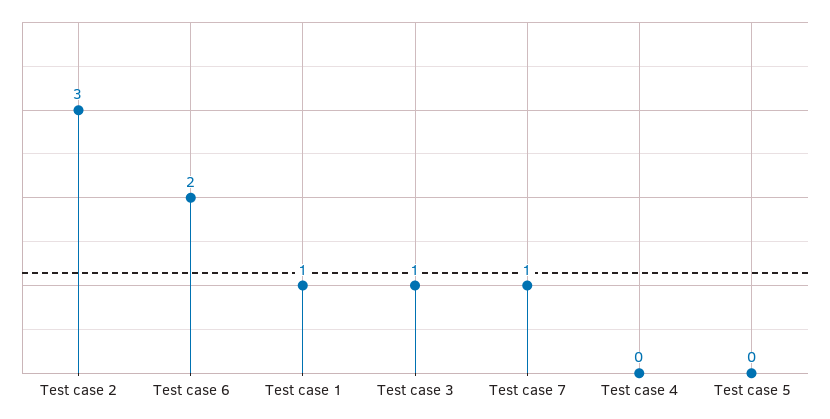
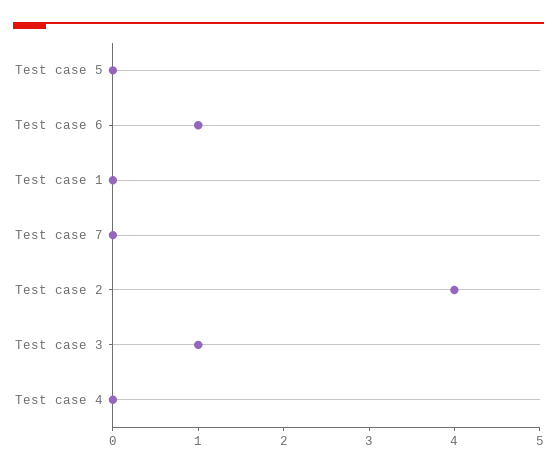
Test case 2: 3 -> 4
Test case 6: 2 -> 1
Test case 1: 1 -> 0
Test case 7: 1 -> 0

